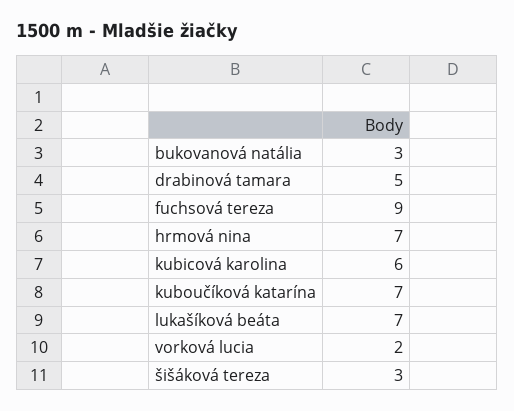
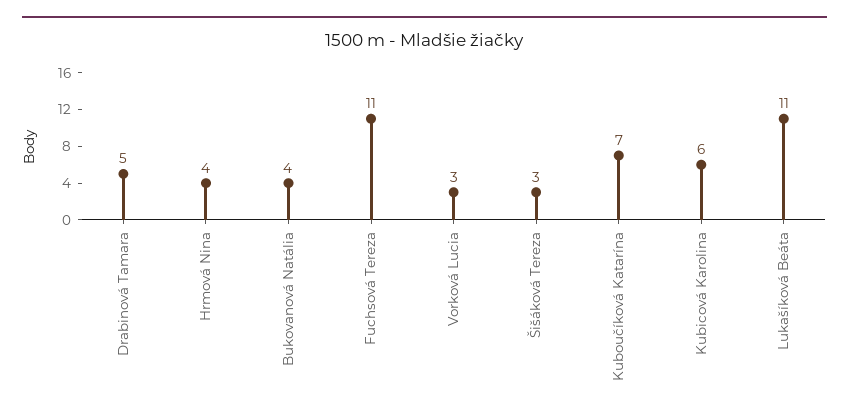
bukovanová natália: 3 -> 4
fuchsová tereza: 9 -> 11
hrmová nina: 7 -> 4
lukašíková beáta: 7 -> 11
vorková lucia: 2 -> 3

